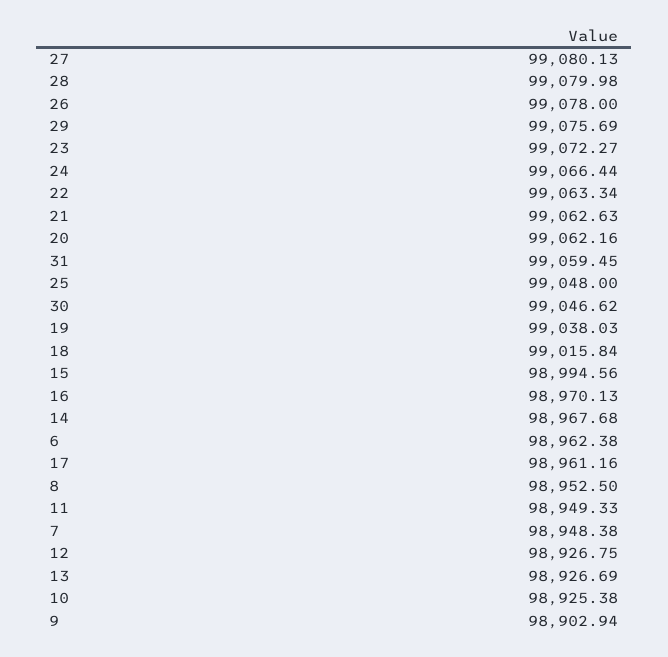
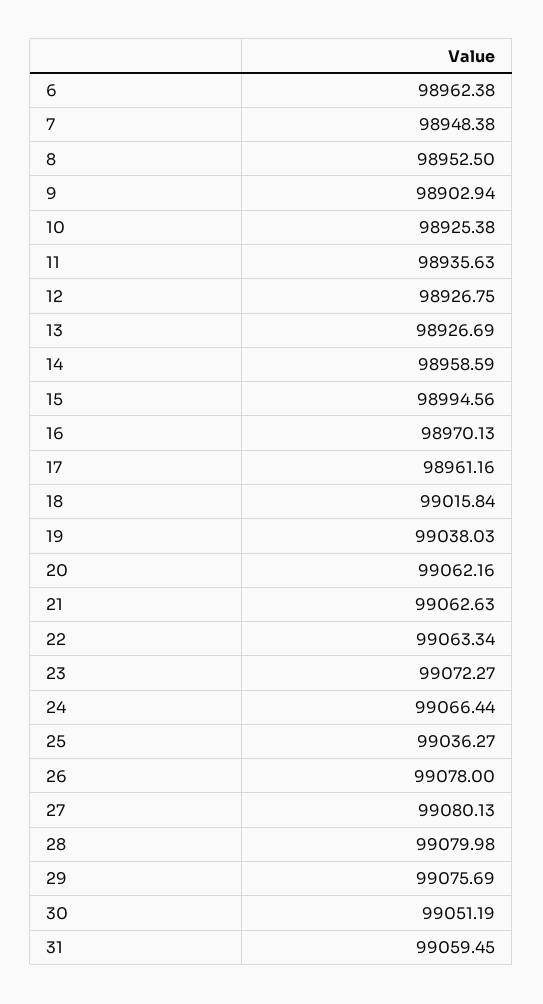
25: 99048 -> 99036.27
30: 99046.62 -> 99051.19
14: 98967.68 -> 98958.59
11: 98949.33 -> 98935.63

